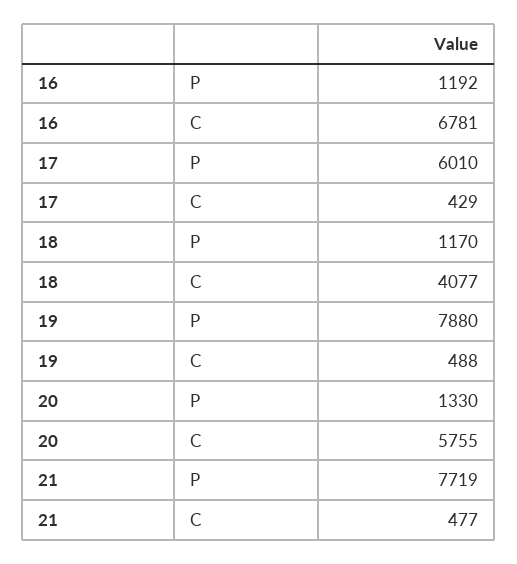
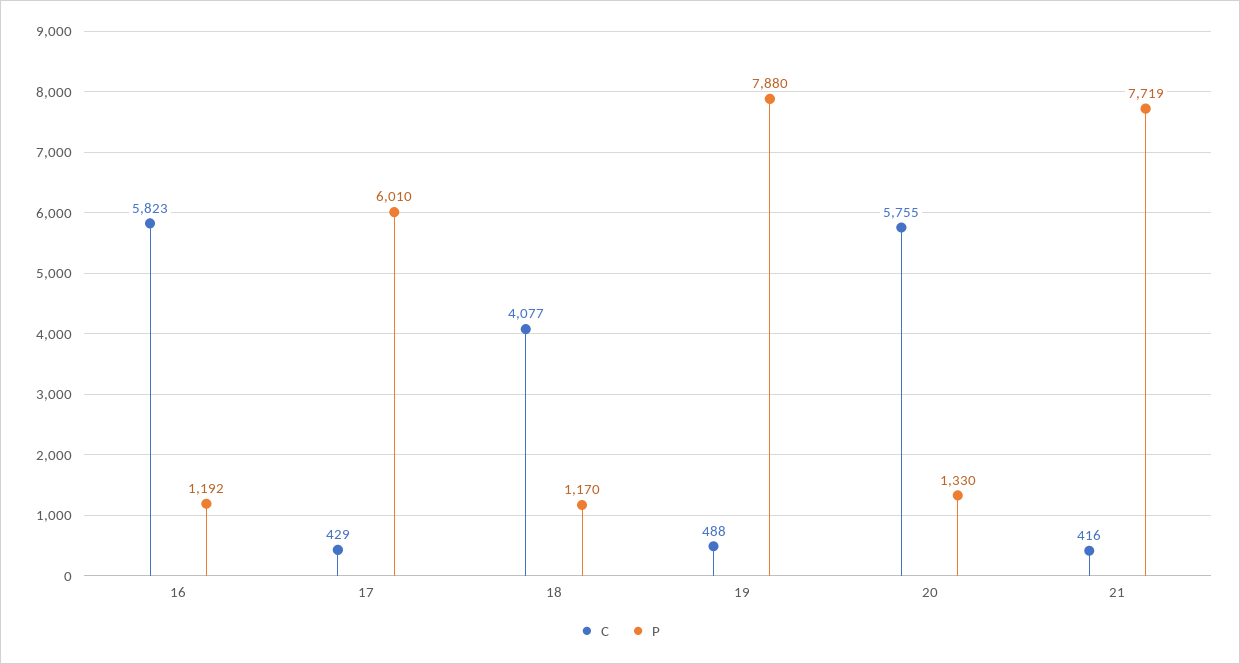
C, 16: 6781 -> 5823
C, 21: 477 -> 416

